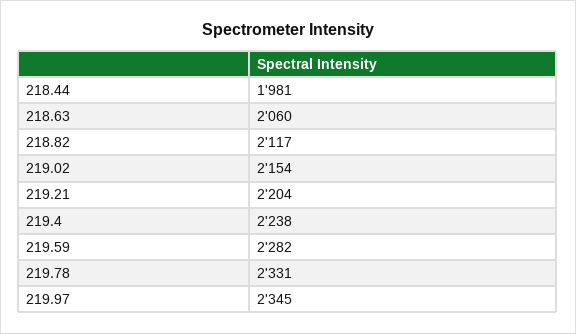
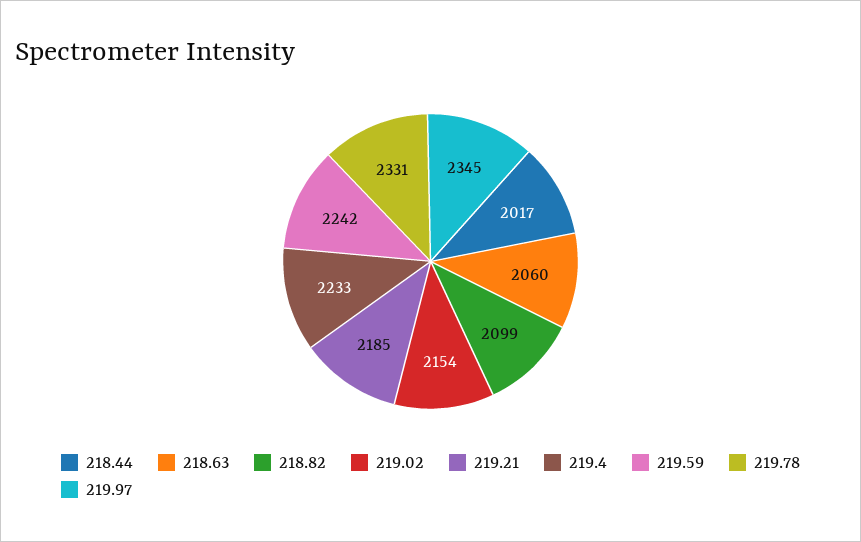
218.44: 1981 -> 2017
218.82: 2117 -> 2099
219.21: 2204 -> 2185
219.4: 2238 -> 2233
219.59: 2282 -> 2242

